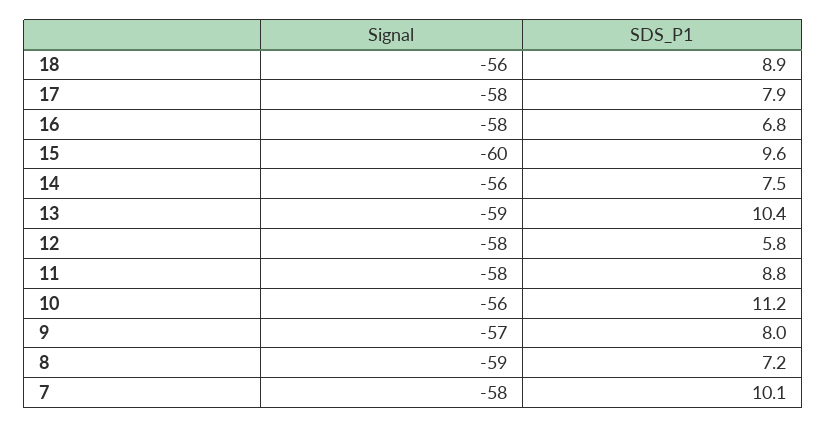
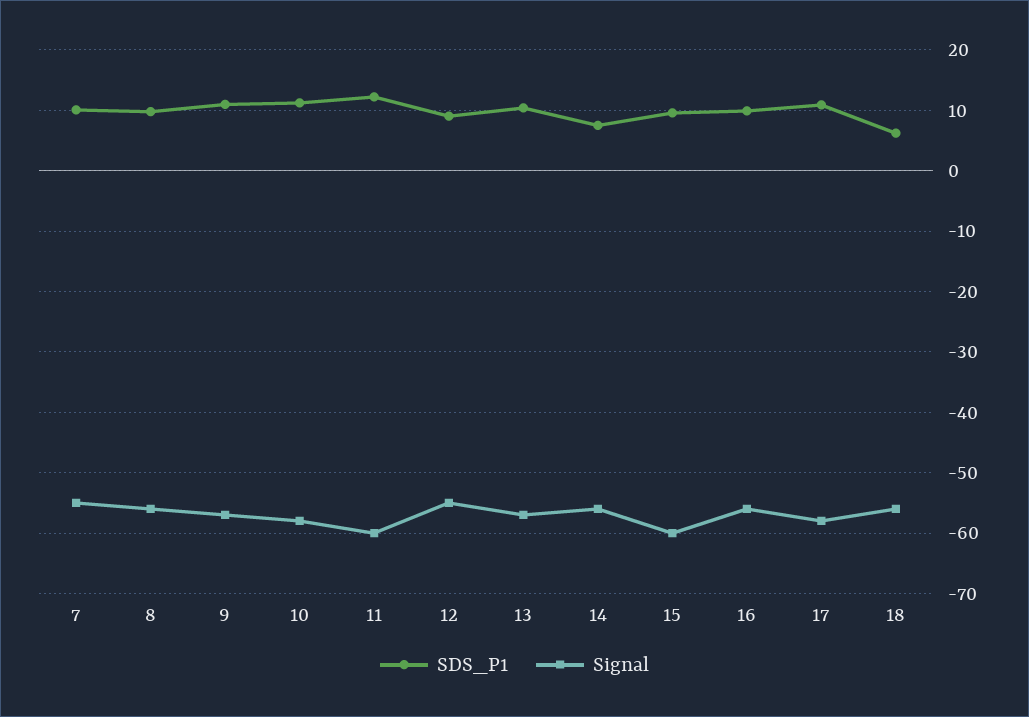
SDS_P1, 18: 8.9 -> 6
SDS_P1, 17: 7.9 -> 11
Signal, 16: -58 -> -56
SDS_P1, 16: 6.8 -> 10
Signal, 13: -59 -> -57
Signal, 12: -58 -> -55
SDS_P1, 12: 5.8 -> 9
Signal, 11: -58 -> -60
SDS_P1, 11: 8.8 -> 12
Signal, 10: -56 -> -58
SDS_P1, 9: 8 -> 11
Signal, 8: -59 -> -56
SDS_P1, 8: 7.2 -> 10
Signal, 7: -58 -> -55

